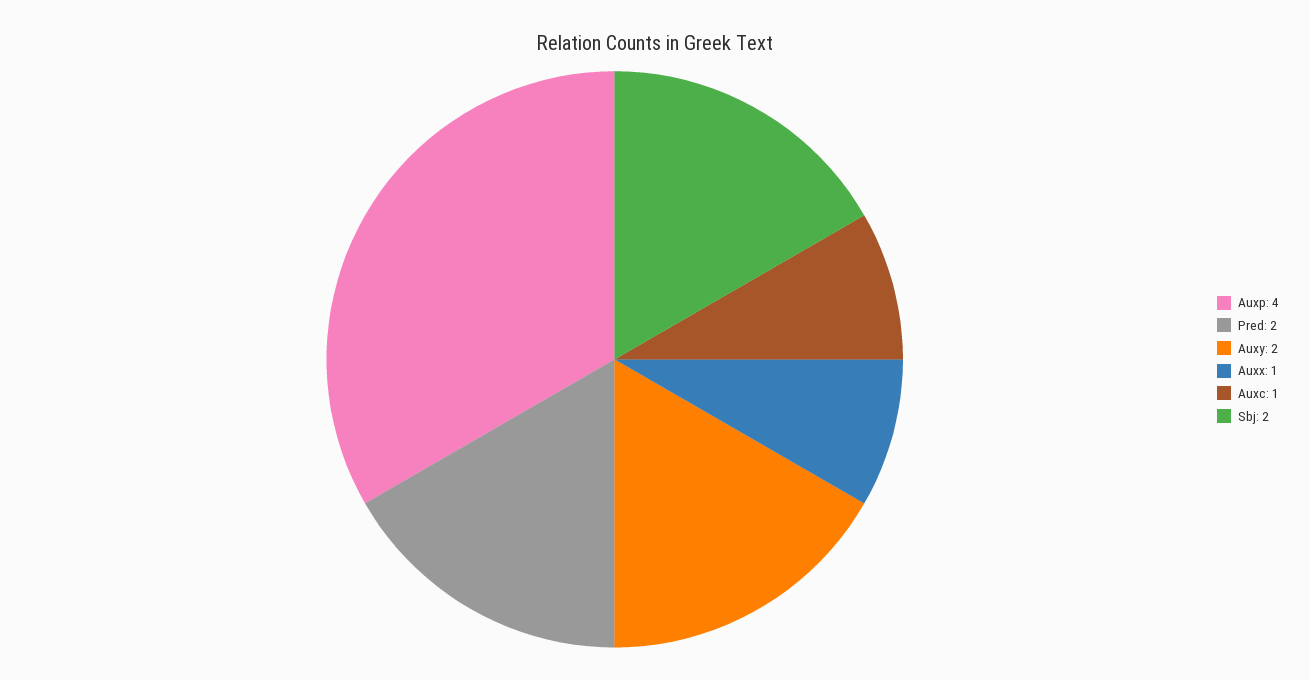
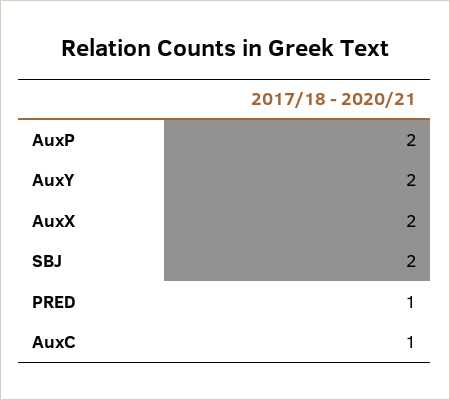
Auxp: 4 -> 2
Pred: 2 -> 1
Auxx: 1 -> 2

